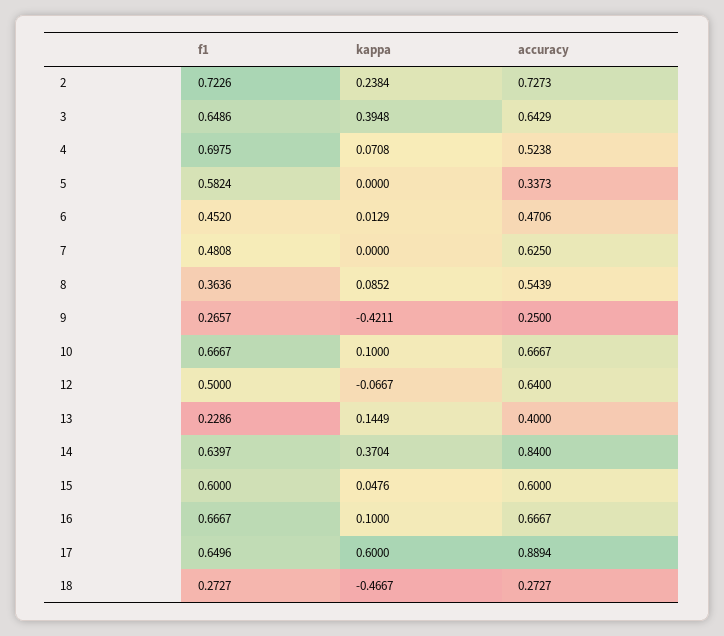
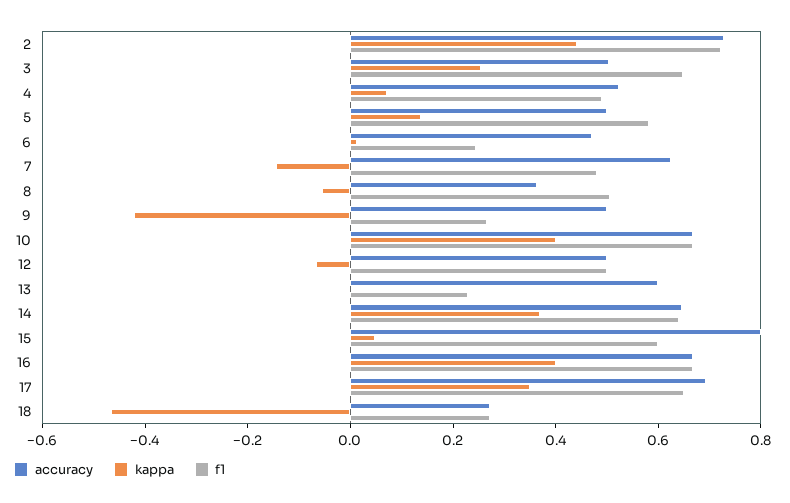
kappa, 2: 0.2384 -> 0.45
kappa, 3: 0.3948 -> 0.25
accuracy, 3: 0.6429 -> 0.5
f1, 4: 0.6975 -> 0.5
kappa, 5: 0 -> 0.15
accuracy, 5: 0.3373 -> 0.5
f1, 6: 0.452 -> 0.25
kappa, 7: 0 -> -0.15
f1, 8: 0.3636 -> 0.5
kappa, 8: 0.0852 -> -0.05
accuracy, 8: 0.5439 -> 0.35
accuracy, 9: 0.25 -> 0.5
kappa, 10: 0.1 -> 0.4
accuracy, 12: 0.64 -> 0.5
kappa, 13: 0.1449 -> 0
accuracy, 13: 0.4 -> 0.6
accuracy, 14: 0.84 -> 0.65
accuracy, 15: 0.6 -> 0.8
kappa, 16: 0.1 -> 0.4
kappa, 17: 0.6 -> 0.35
accuracy, 17: 0.8894 -> 0.7

